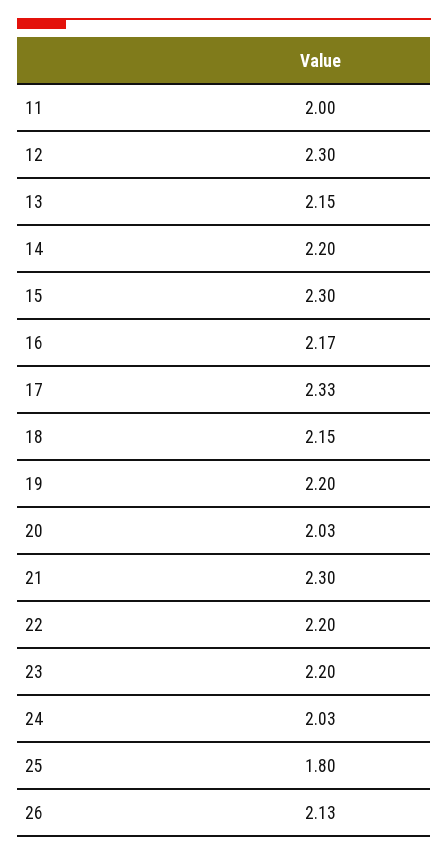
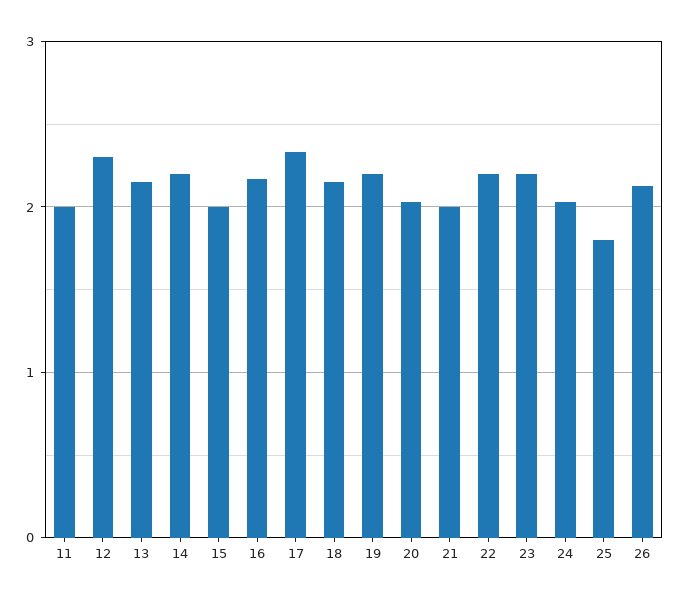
15: 2.3 -> 2
21: 2.3 -> 2

